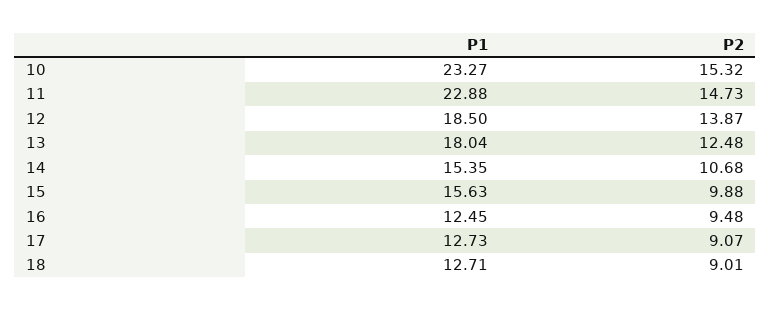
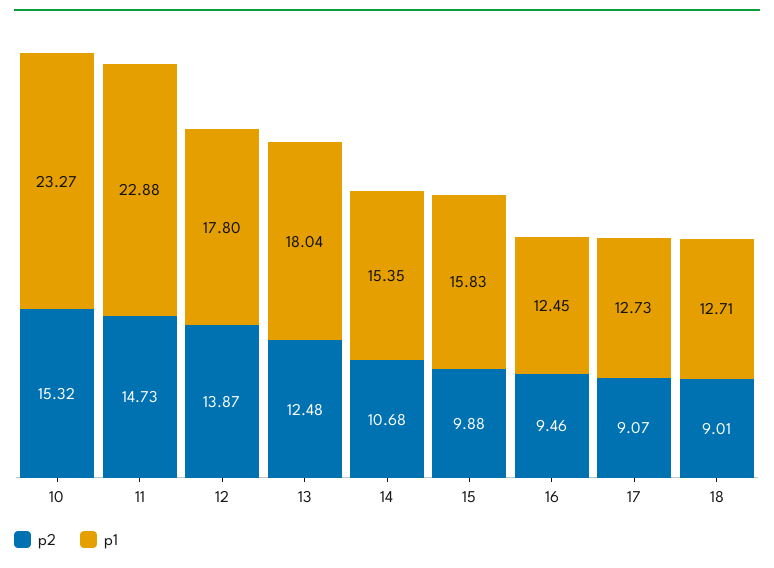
P1, 12: 18.5 -> 17.8
P1, 15: 15.63 -> 15.83
P2, 16: 9.48 -> 9.46

